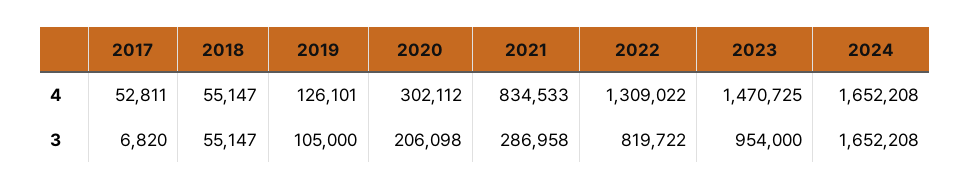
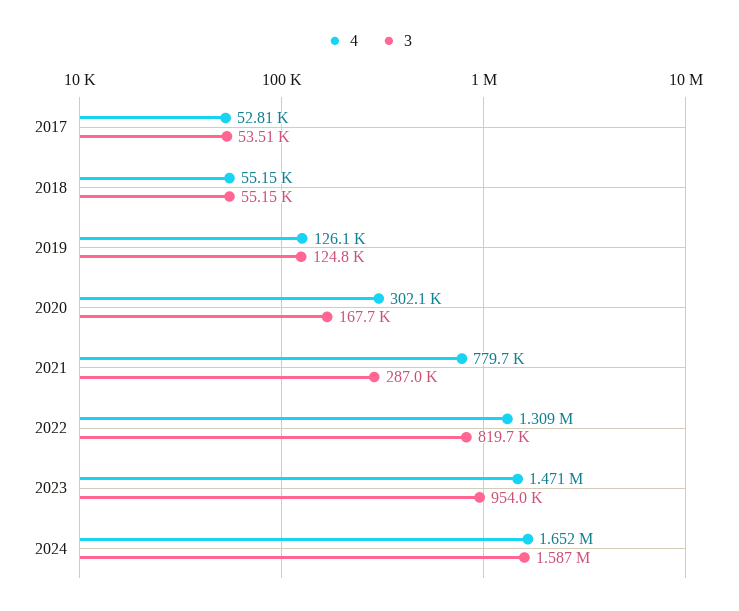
4, 2021: 834533 -> 779700
3, 2017: 6820 -> 53510
3, 2019: 105000 -> 124800
3, 2020: 206098 -> 167700
3, 2024: 1652208 -> 1587000

